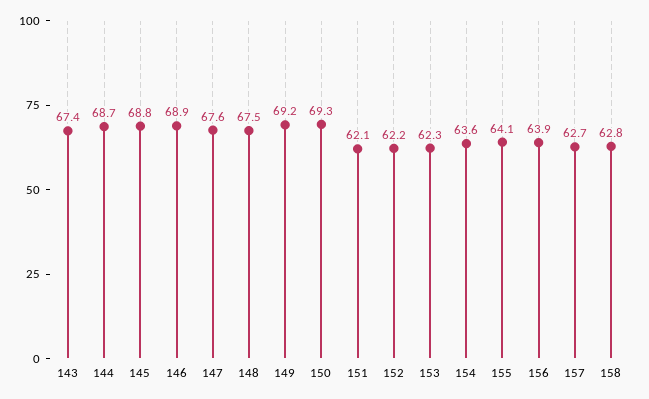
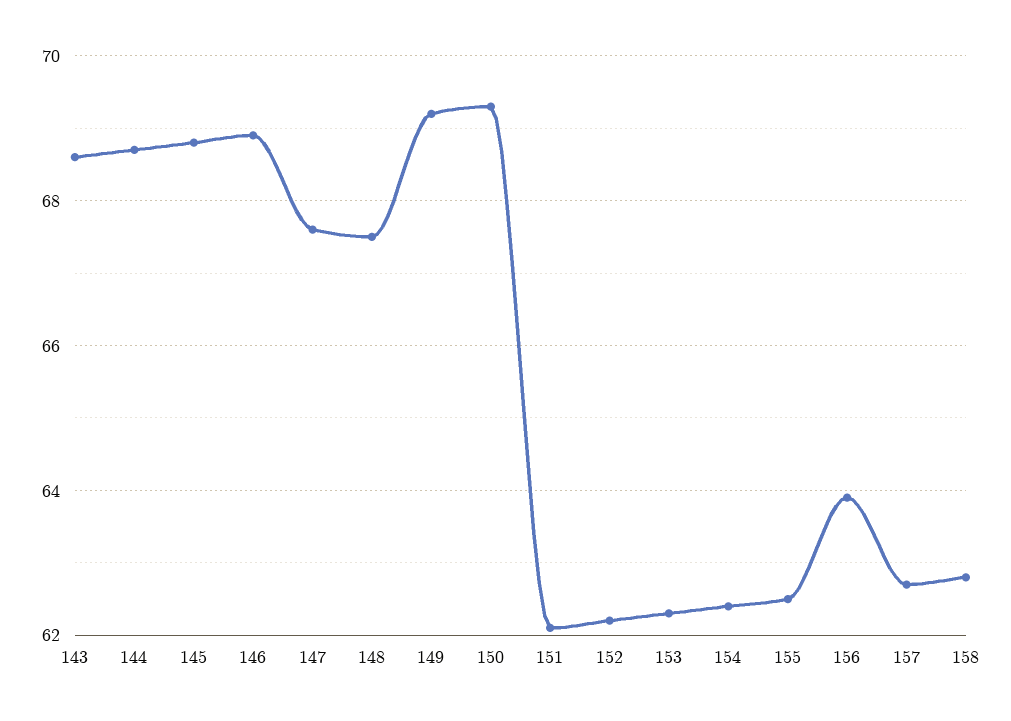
143: 67.4 -> 68.5
154: 63.6 -> 62.5
155: 64.1 -> 62.5

